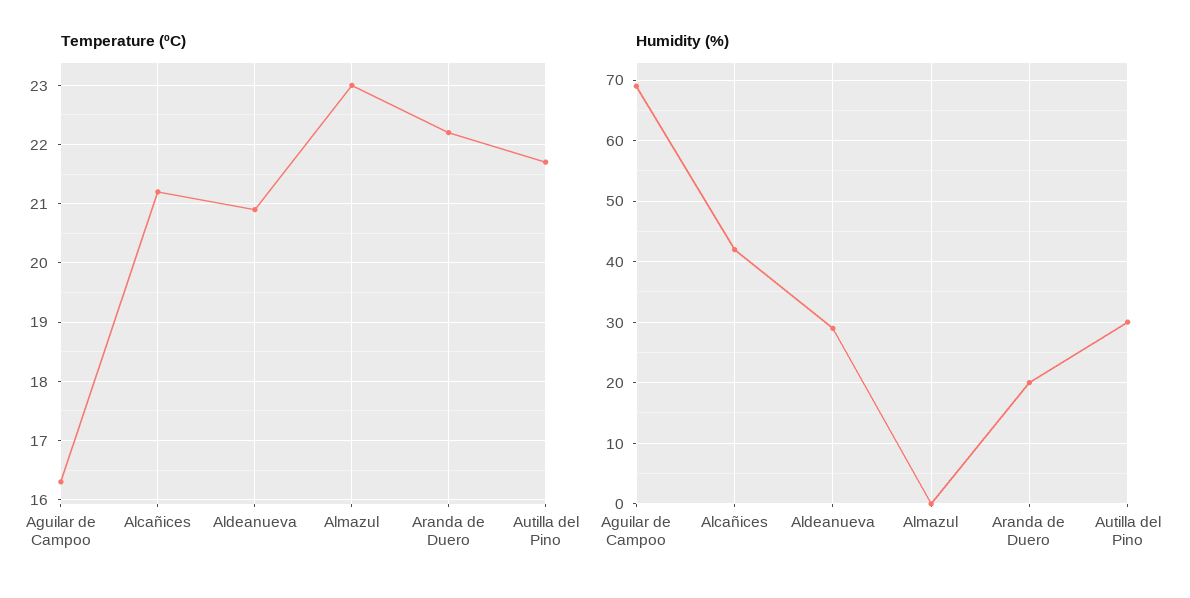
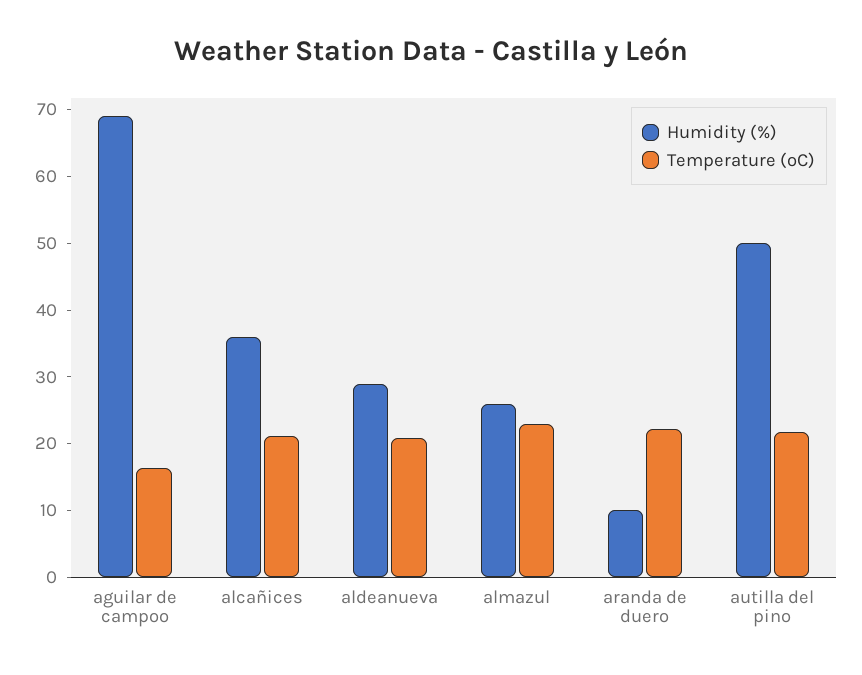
Humidity (%), Alcañices: 42 -> 36
Humidity (%), Almazul: 0 -> 26
Humidity (%), Aranda de Duero: 20 -> 10
Humidity (%), Autilla del Pino: 30 -> 50

